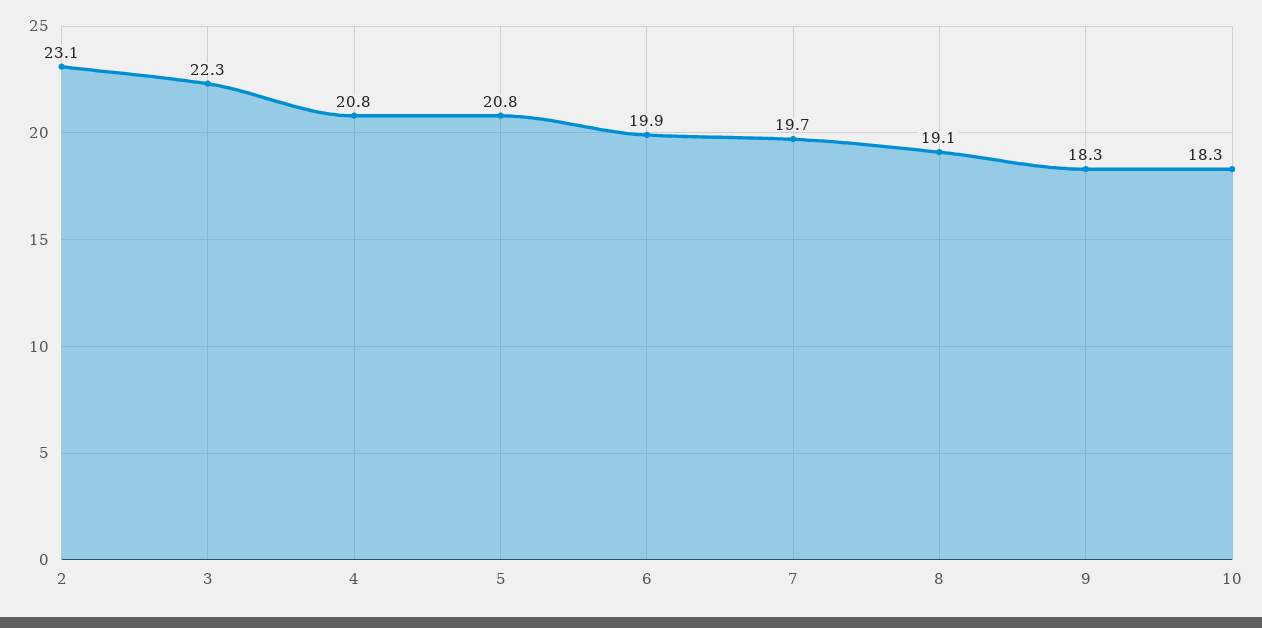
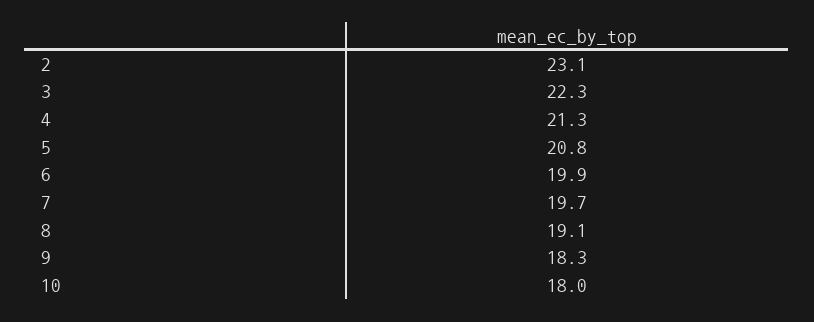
4: 20.8 -> 21.3
10: 18.3 -> 18

